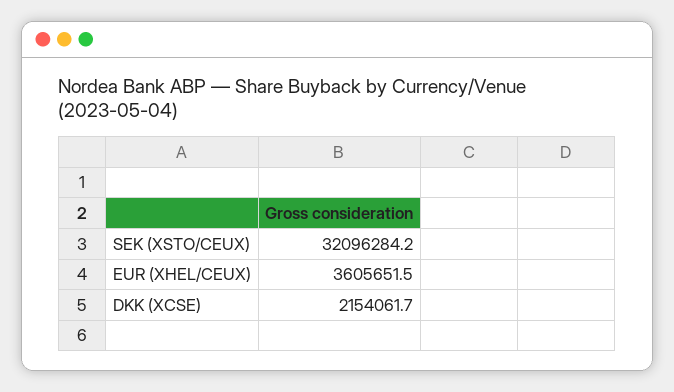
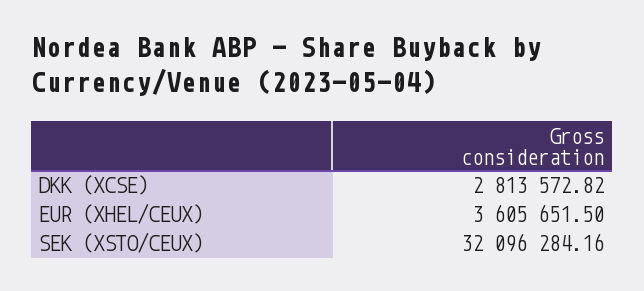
DKK (XCSE): 2154061.7 -> 2813572.82

